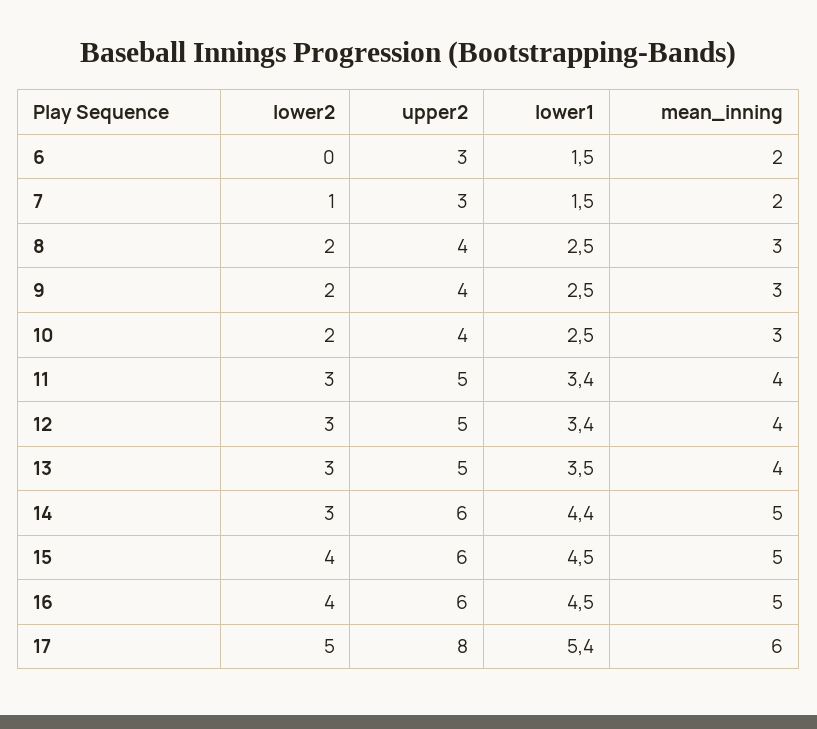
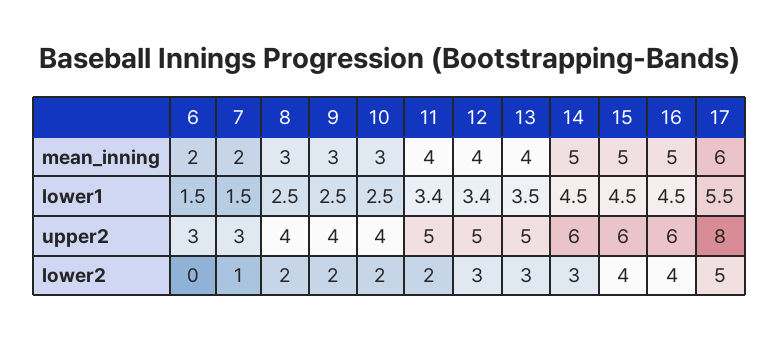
lower2, 11: 3 -> 2
lower1, 14: 4.4 -> 4.5
lower1, 17: 5.4 -> 5.5

